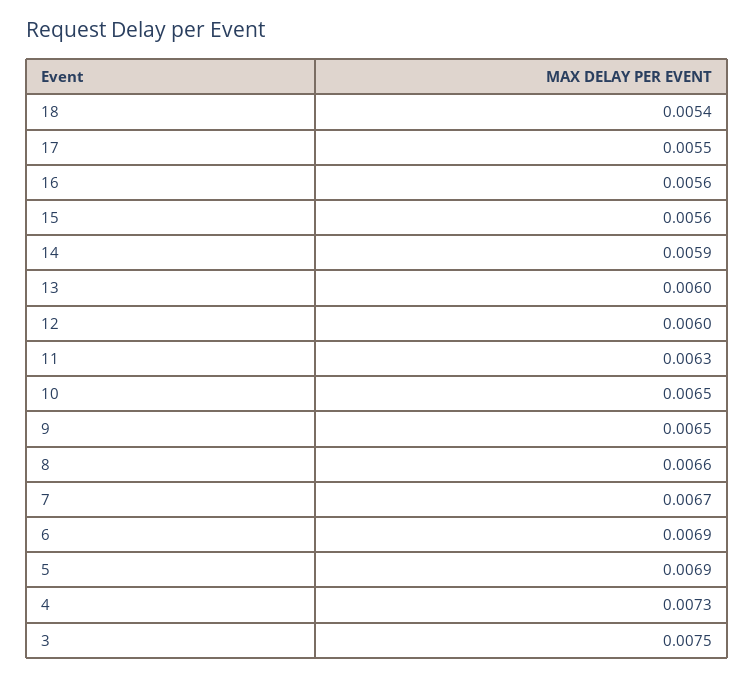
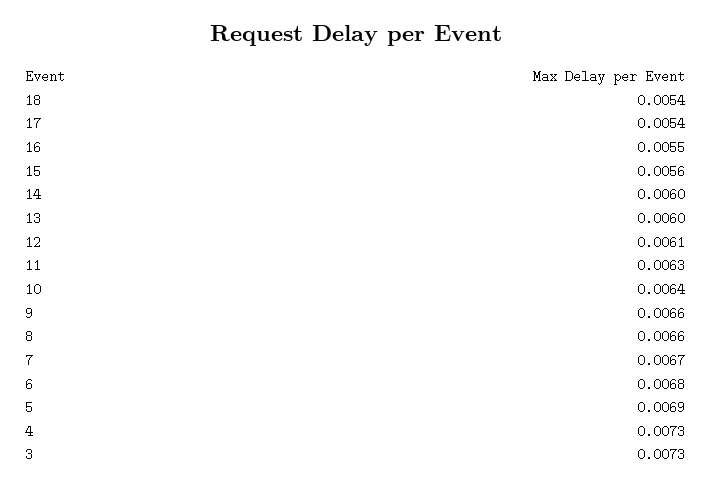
17: 0.0055 -> 0.0054
16: 0.0056 -> 0.0055
14: 0.0059 -> 0.006
12: 0.006 -> 0.0061
10: 0.0065 -> 0.0064
9: 0.0065 -> 0.0066
6: 0.0069 -> 0.0068
3: 0.0075 -> 0.0073

